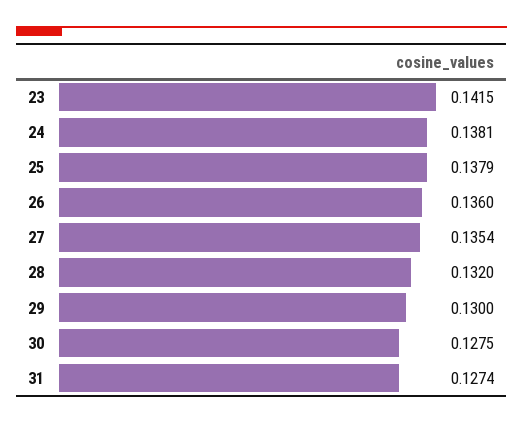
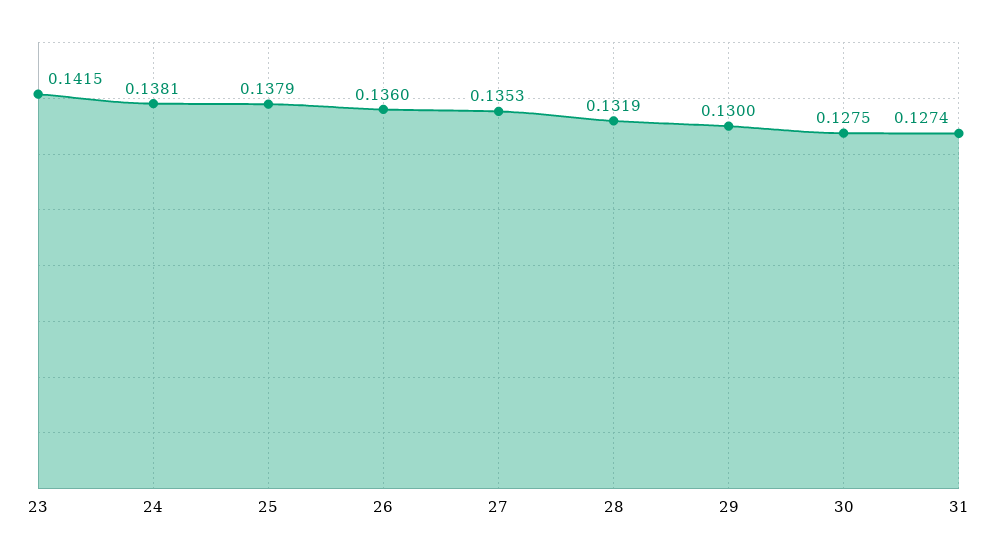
27: 0.1354 -> 0.1353
28: 0.132 -> 0.1319

